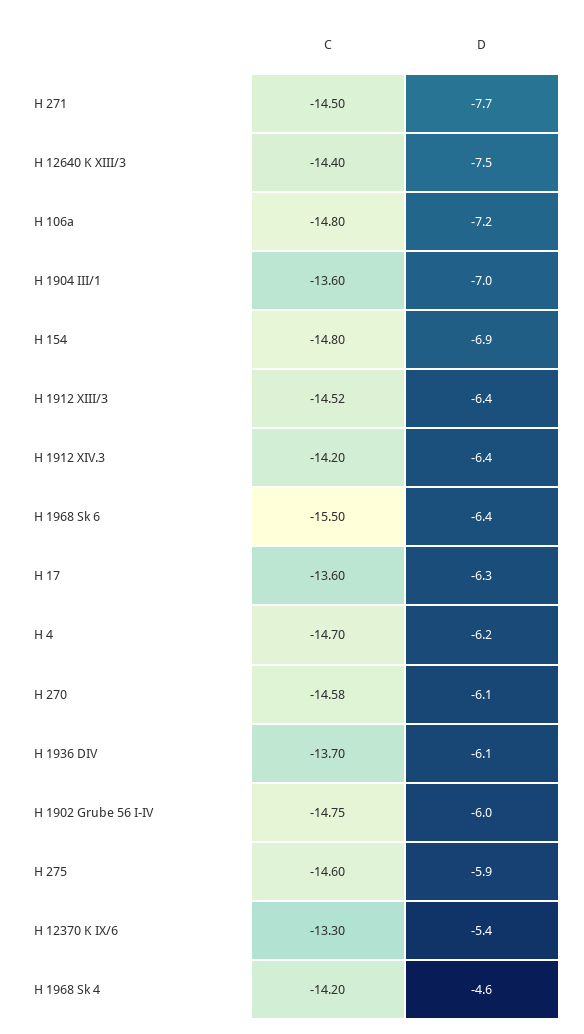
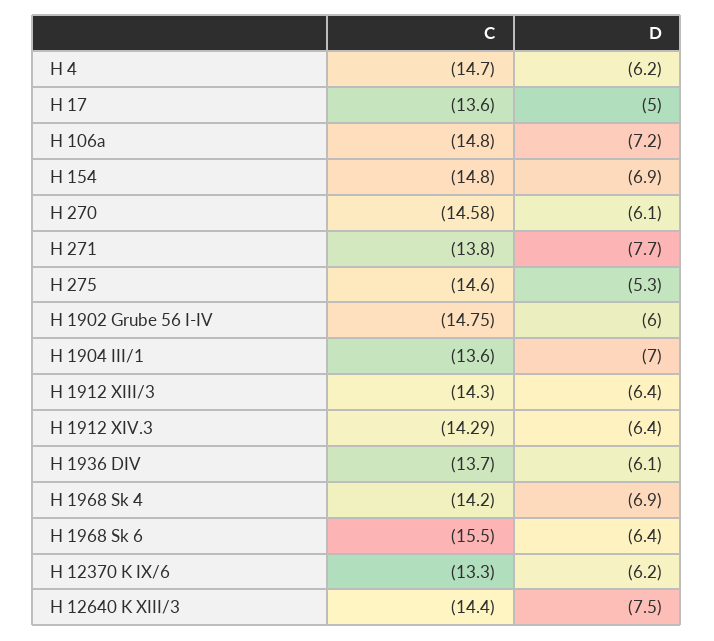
C, H 271: -14.5 -> -13.8
C, H 1912 XIII/3: -14.52 -> -14.3
C, H 1912 XIV.3: -14.2 -> -14.29
D, H 17: -6.3 -> -5
D, H 275: -5.9 -> -5.3
D, H 12370 K IX/6: -5.4 -> -6.2
D, H 1968 Sk 4: -4.6 -> -6.9

